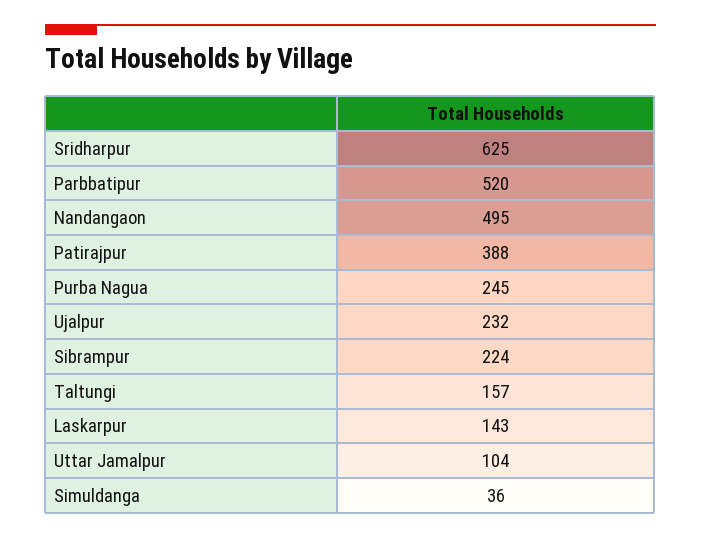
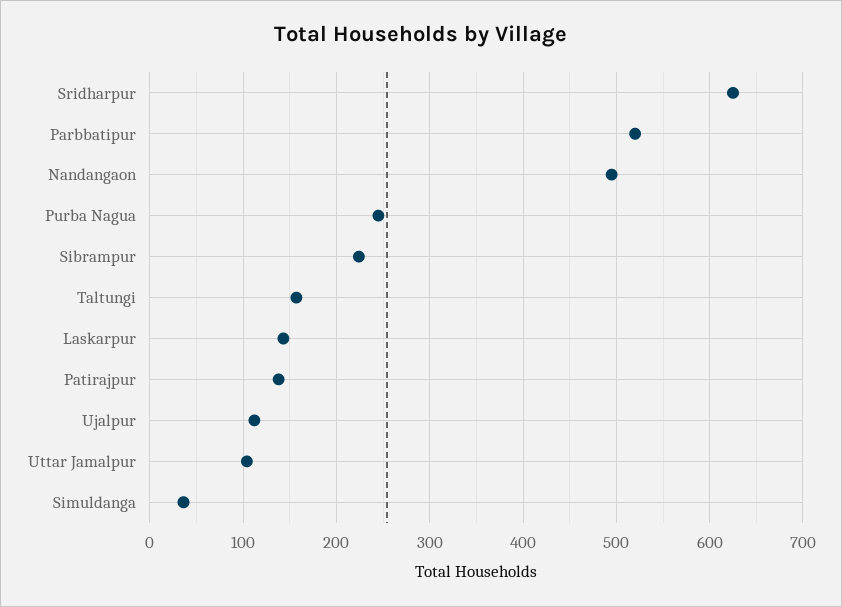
Patirajpur: 388 -> 140
Ujalpur: 232 -> 110

